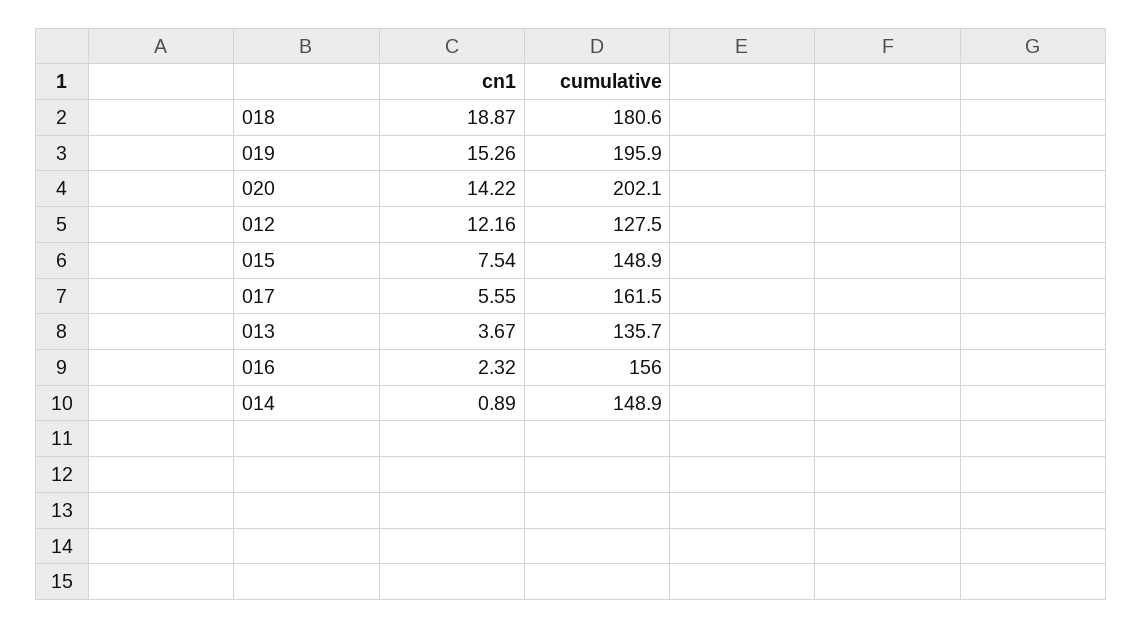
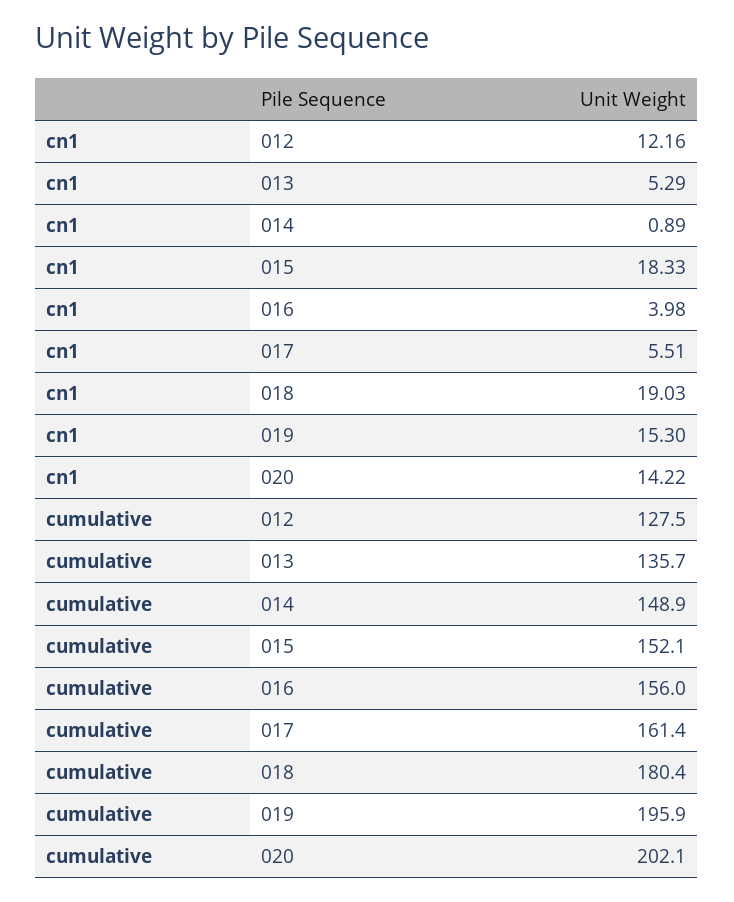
cn1, 018: 18.87 -> 19.03
cumulative, 018: 180.6 -> 180.4
cn1, 019: 15.26 -> 15.3
cn1, 015: 7.54 -> 18.33
cumulative, 015: 148.9 -> 152.1
cn1, 017: 5.55 -> 5.51
cumulative, 017: 161.5 -> 161.4
cn1, 013: 3.67 -> 5.29
cn1, 016: 2.32 -> 3.98

